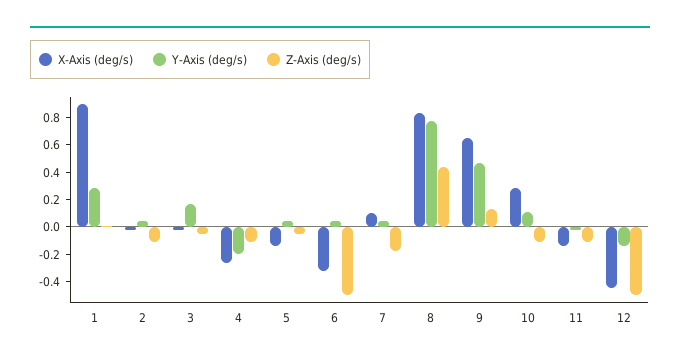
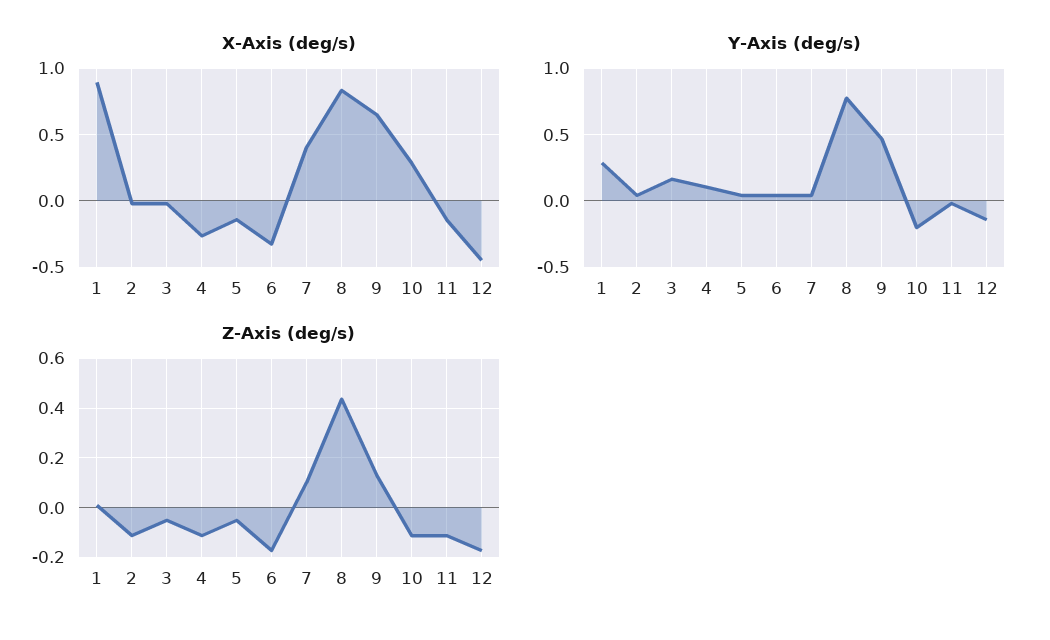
Y-Axis (deg/s), 4: -0.2 -> 0.1
Z-Axis (deg/s), 6: -0.5 -> -0.175
X-Axis (deg/s), 7: 0.1 -> 0.4
Z-Axis (deg/s), 7: -0.2 -> 0.1
Y-Axis (deg/s), 10: 0.1 -> -0.2
Z-Axis (deg/s), 12: -0.5 -> -0.175

